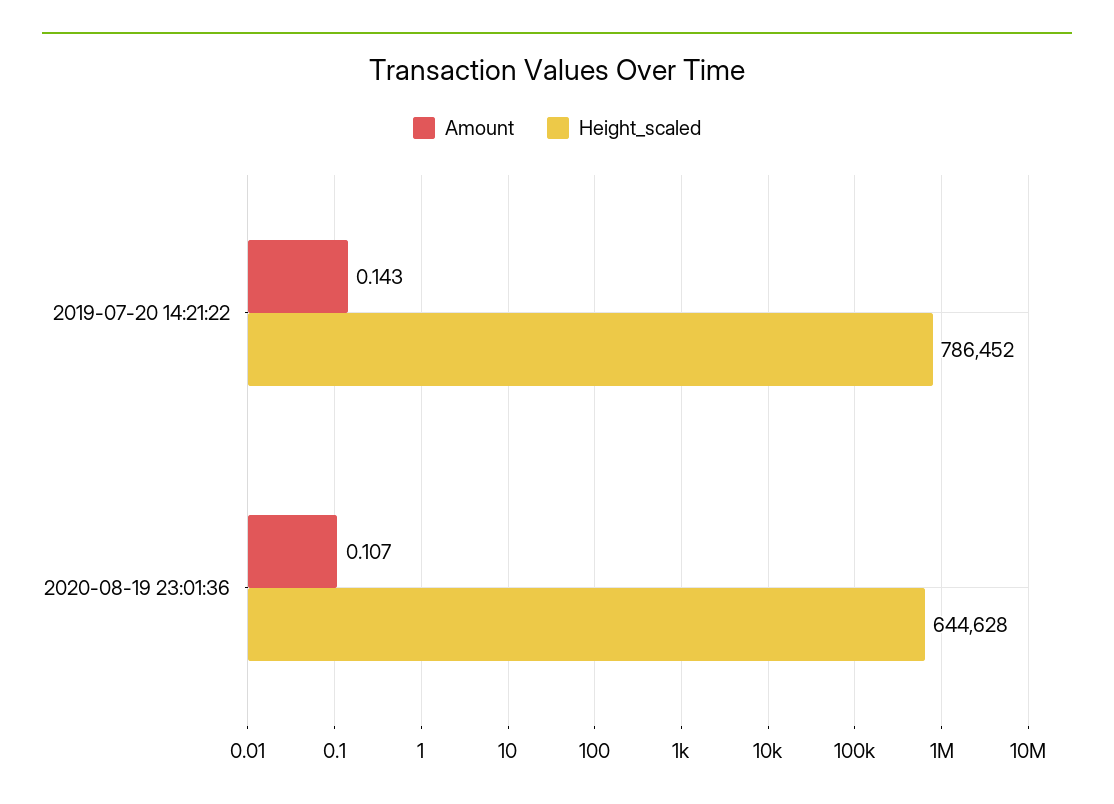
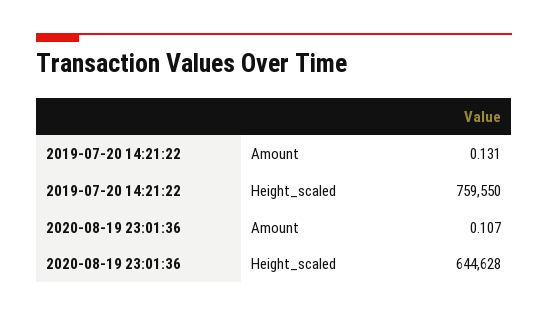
Amount, 2019-07-20 14:21:22: 0.143 -> 0.131
Height_scaled, 2019-07-20 14:21:22: 786452 -> 759550

